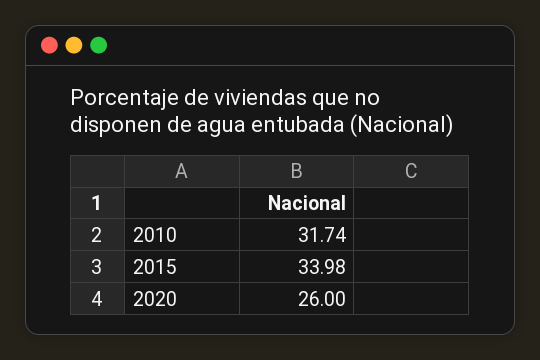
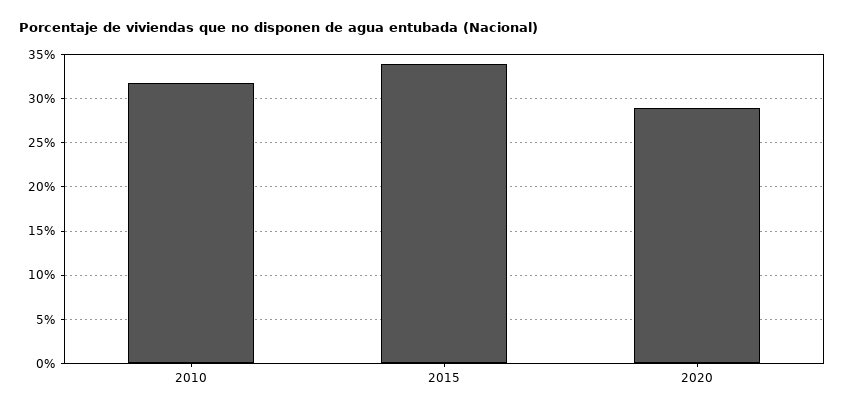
2020: 26 -> 29

